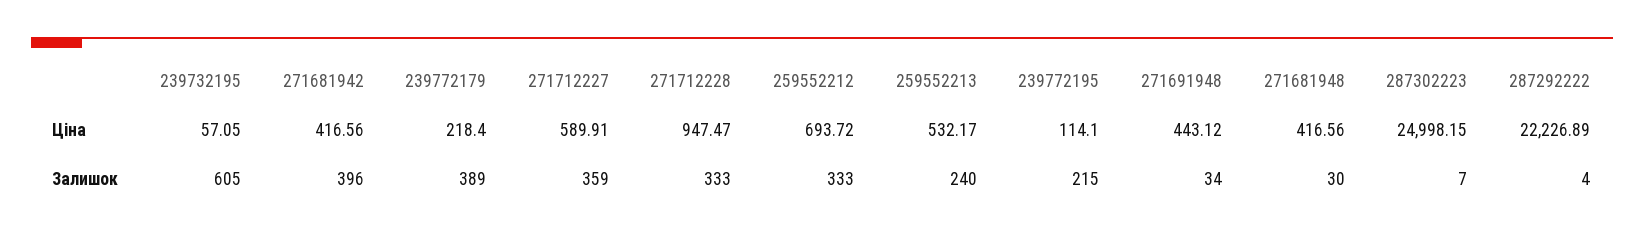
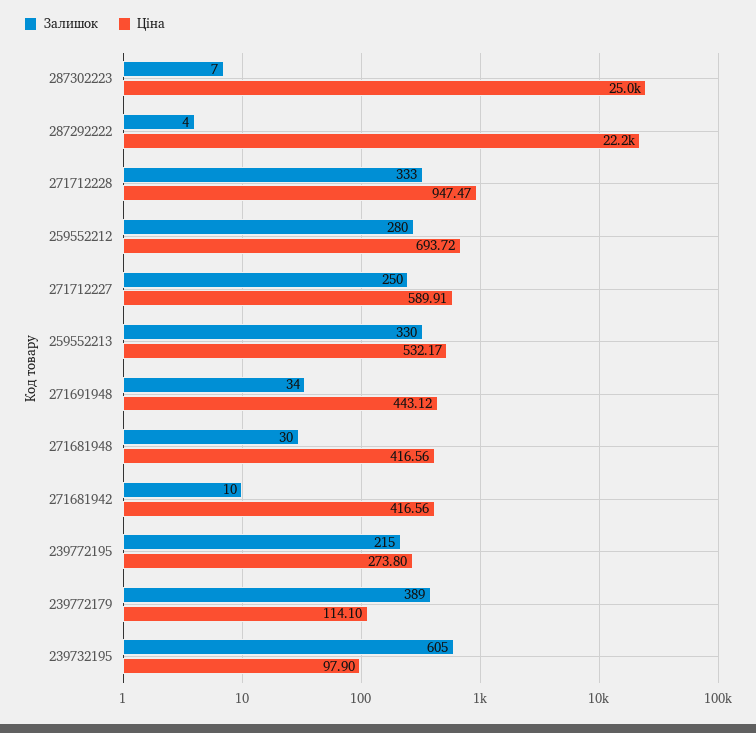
Ціна, 239732195: 57.05 -> 97.9
Ціна, 239772179: 218.4 -> 114.1
Ціна, 239772195: 114.1 -> 273.8
Залишок, 271681942: 396 -> 10
Залишок, 271712227: 359 -> 250
Залишок, 259552212: 333 -> 280
Залишок, 259552213: 240 -> 330

